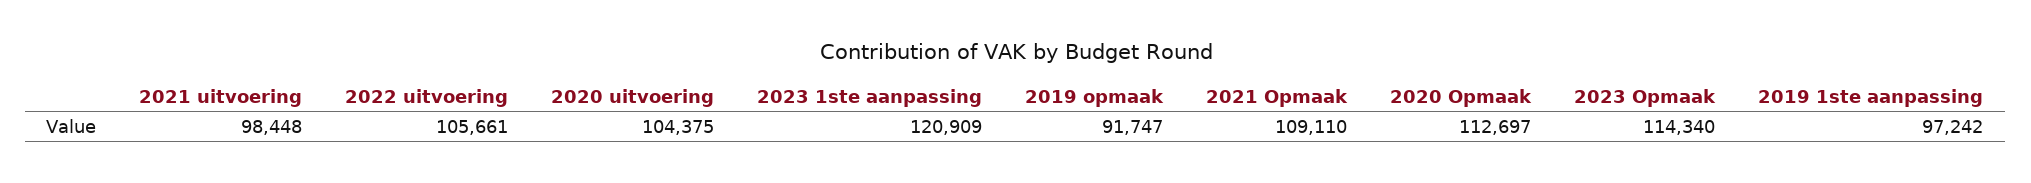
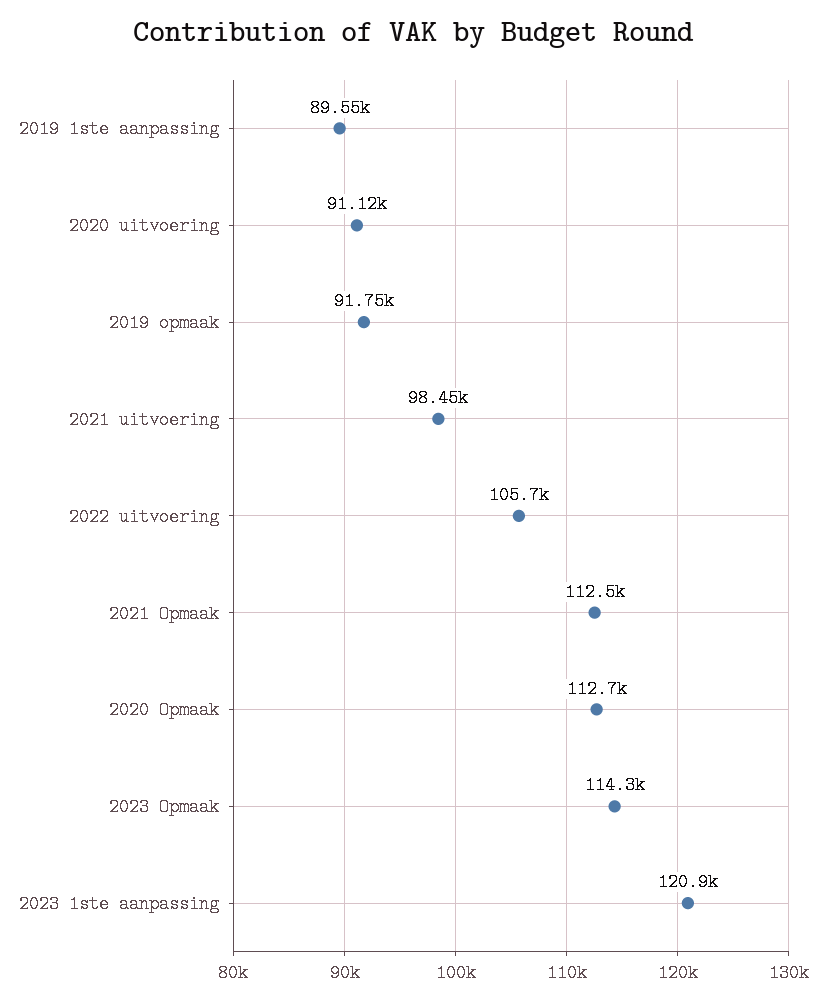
2020 uitvoering: 104375 -> 91120
2021 Opmaak: 109110 -> 112500
2019 1ste aanpassing: 97242 -> 89550

